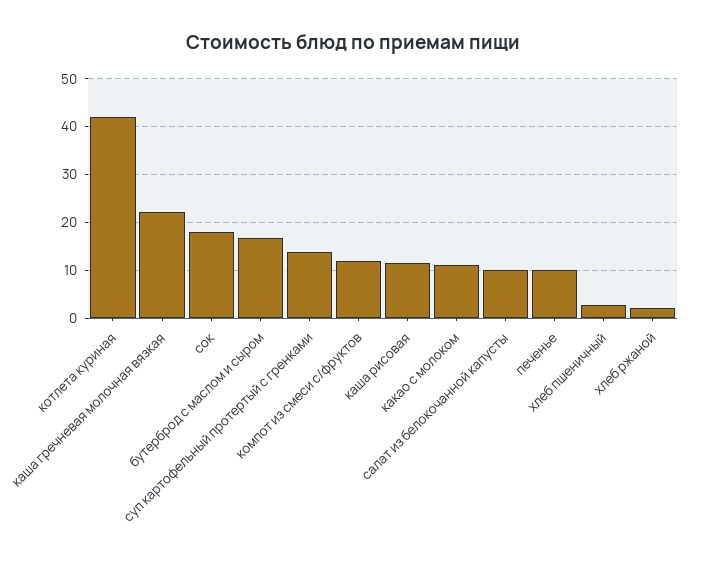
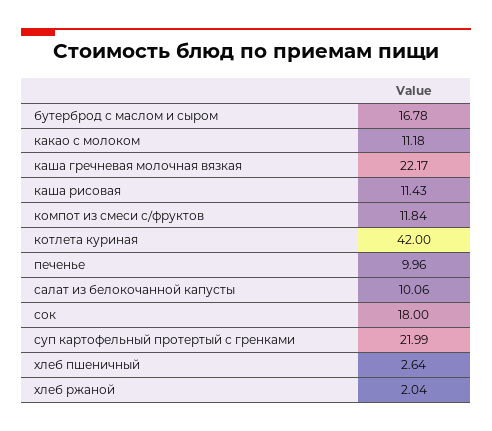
суп картофельный протертый с гренками: 14 -> 21.99

